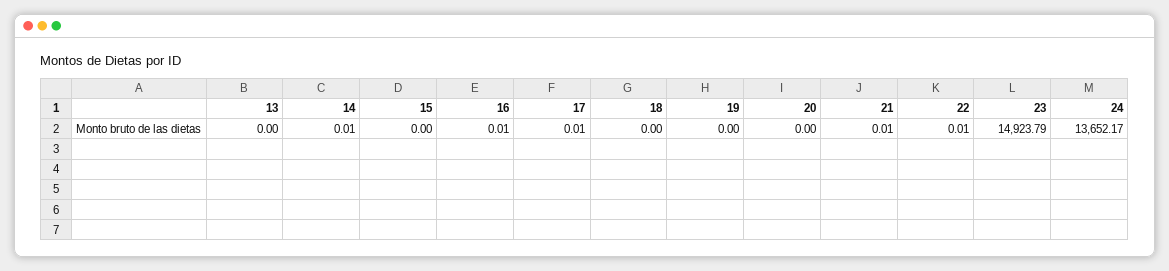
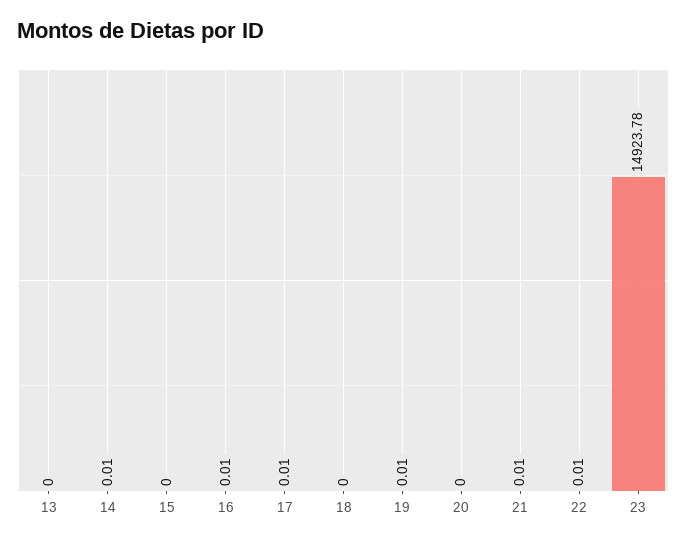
19: 0 -> 0.01
23: 14923.79 -> 14923.78
24: 13652.17 -> none

